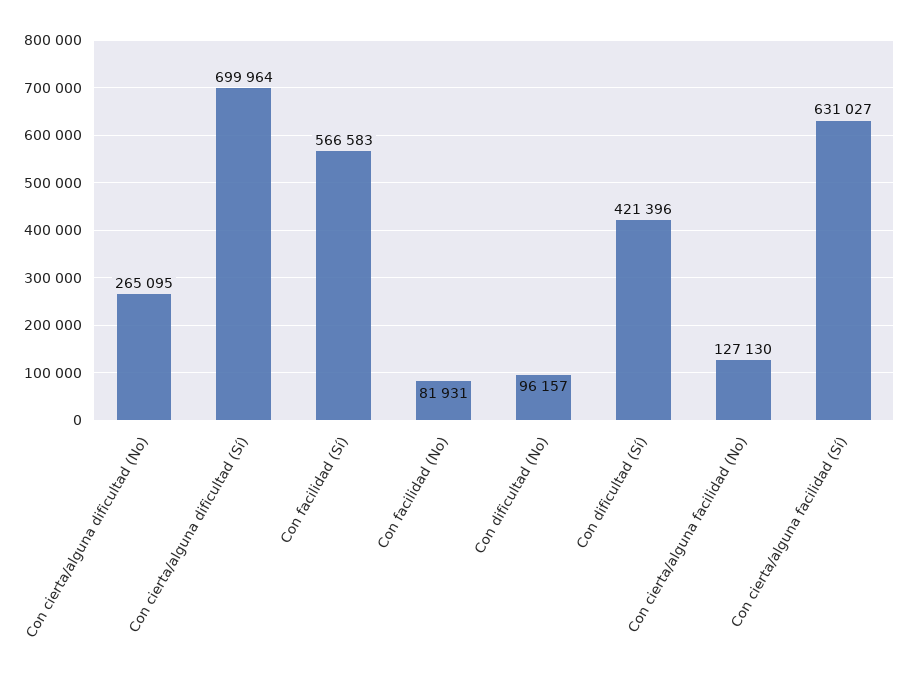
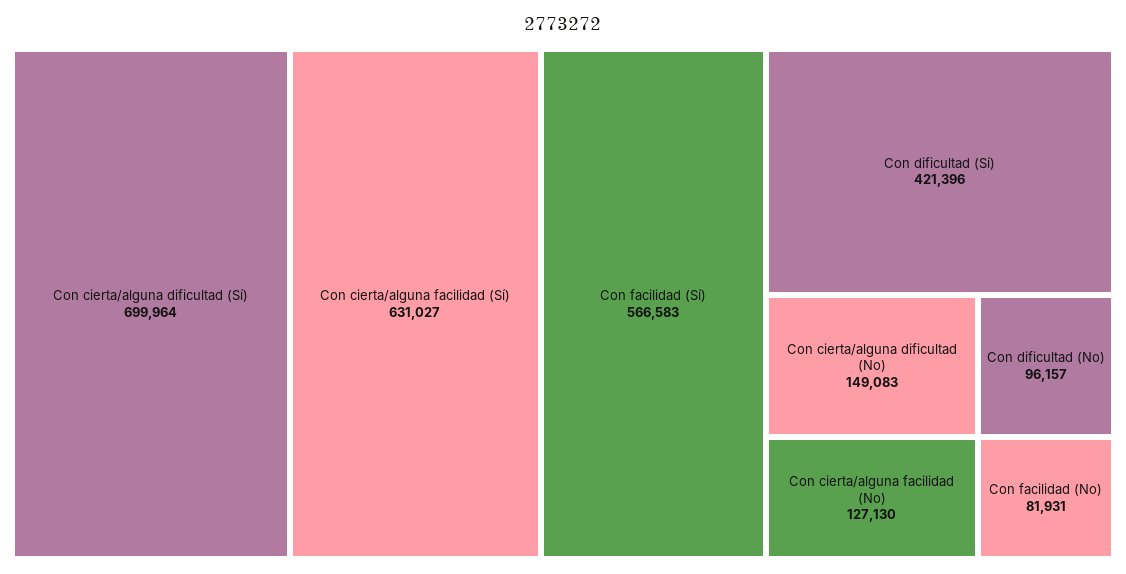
Con cierta/alguna dificultad (No): 265095 -> 149083

